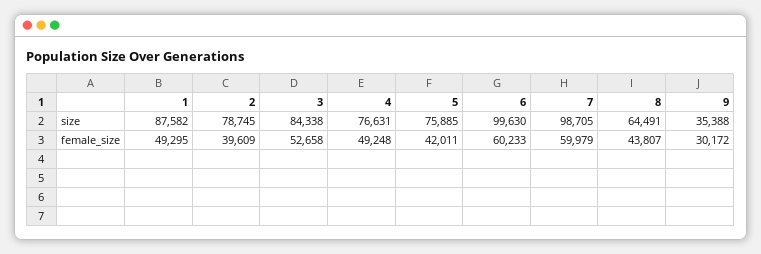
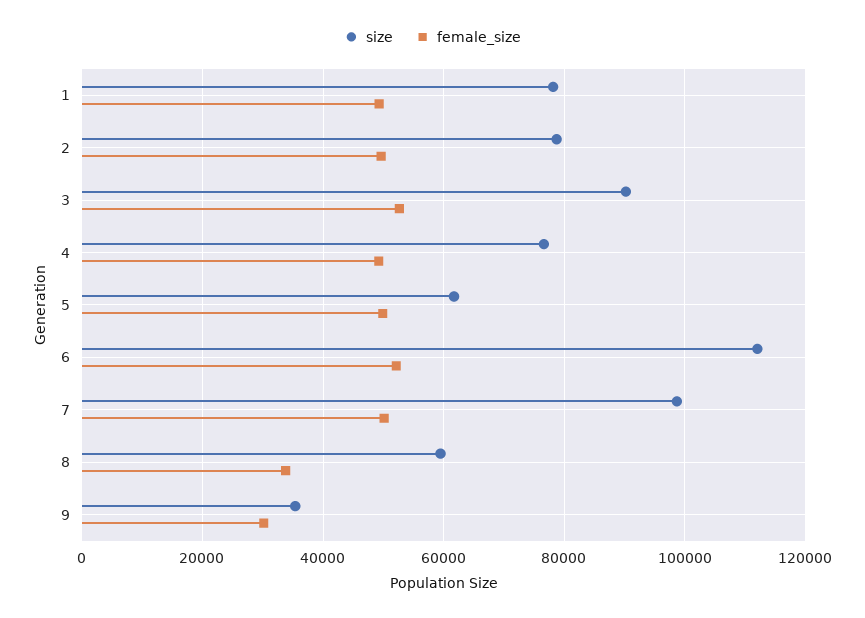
size, 1: 87582 -> 78000
size, 3: 84338 -> 90000
size, 5: 75885 -> 62000
size, 6: 99630 -> 112000
size, 8: 64491 -> 60000
female_size, 2: 39609 -> 50000
female_size, 5: 42011 -> 50000
female_size, 6: 60233 -> 52000
female_size, 7: 59979 -> 50000
female_size, 8: 43807 -> 34000

